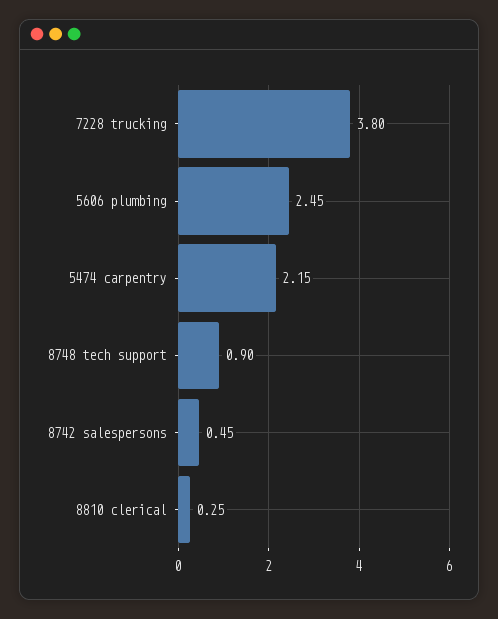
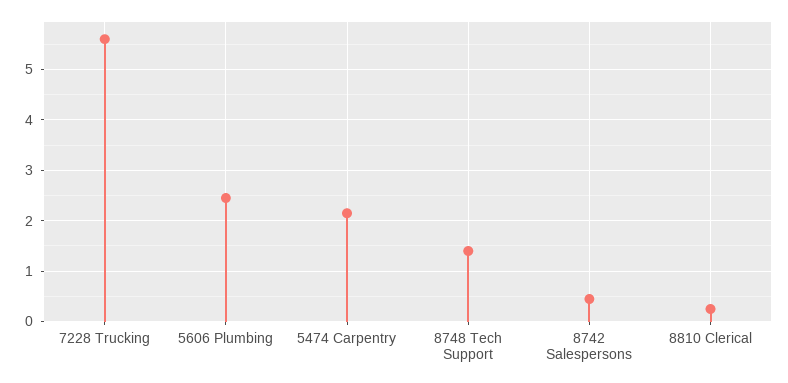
7228 trucking: 3.8 -> 5.6
8748 tech support: 0.9 -> 1.4

